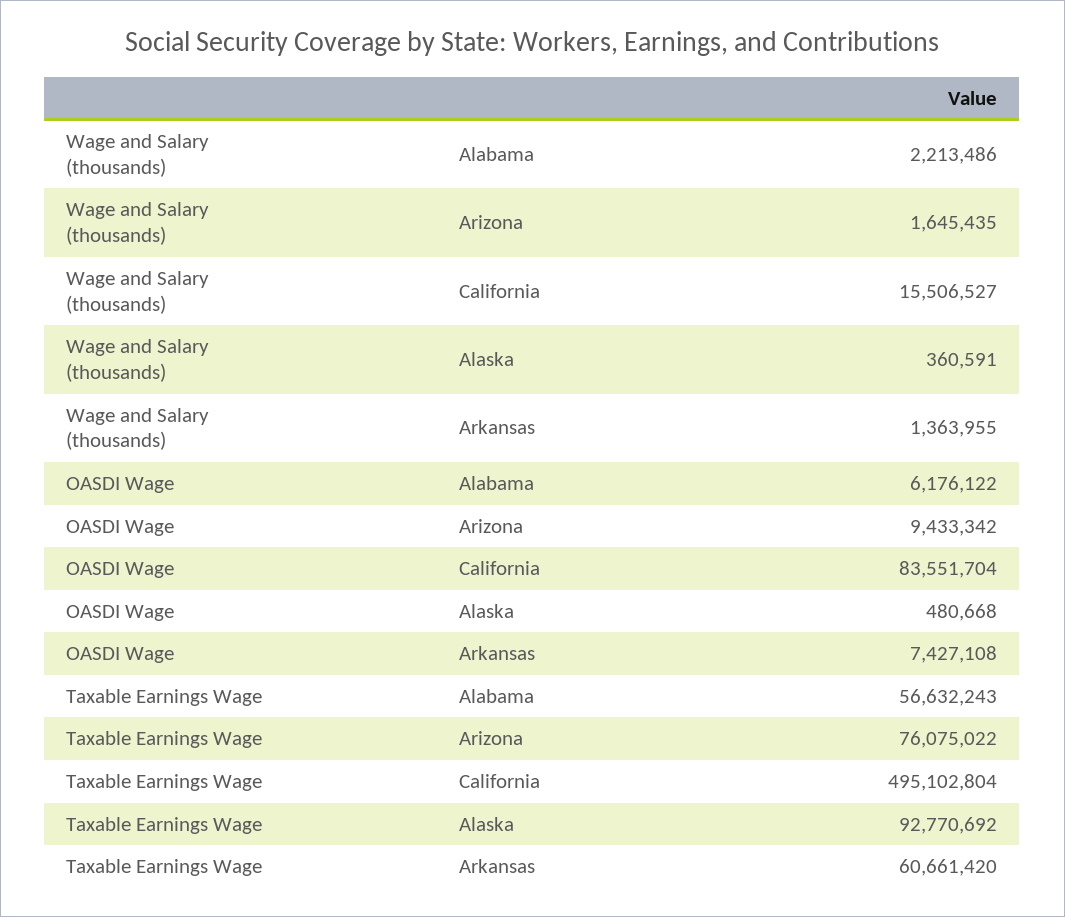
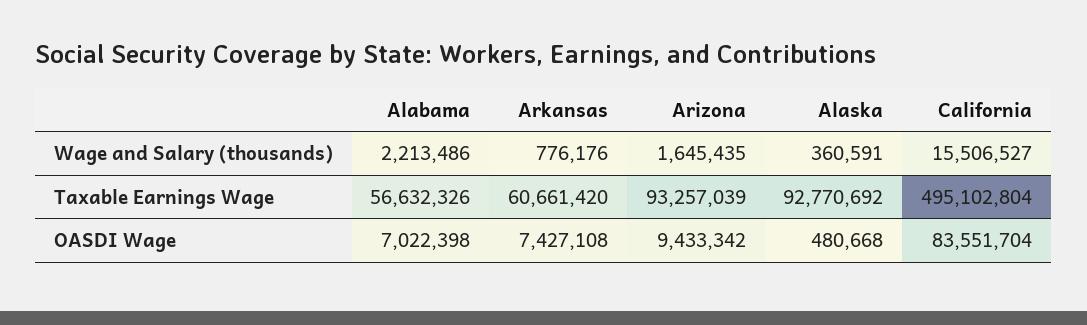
Wage and Salary (thousands), Arkansas: 1363955 -> 776176
OASDI Wage, Alabama: 6176122 -> 7022398
Taxable Earnings Wage, Alabama: 56632243 -> 56632326
Taxable Earnings Wage, Arizona: 76075022 -> 93257039

